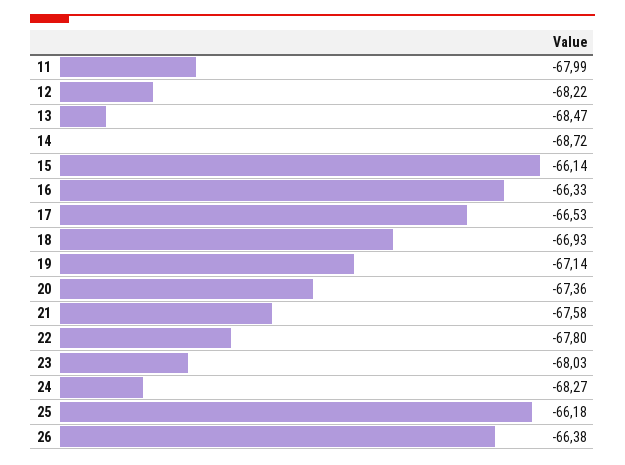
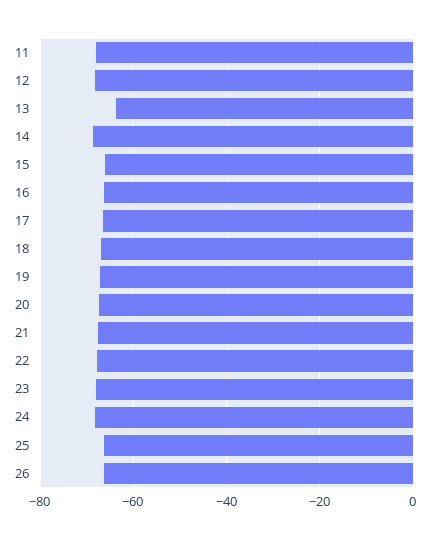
13: -68.47 -> -64

